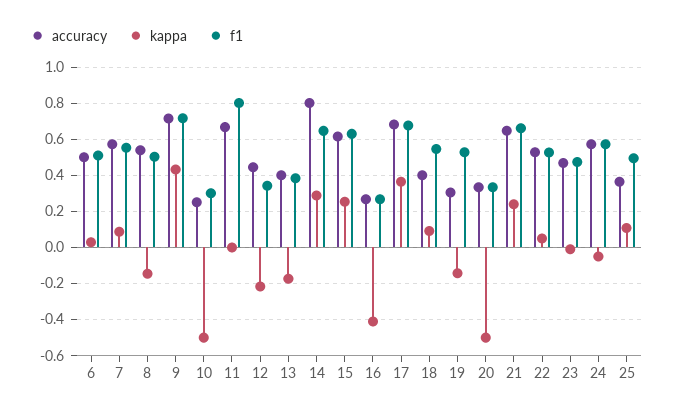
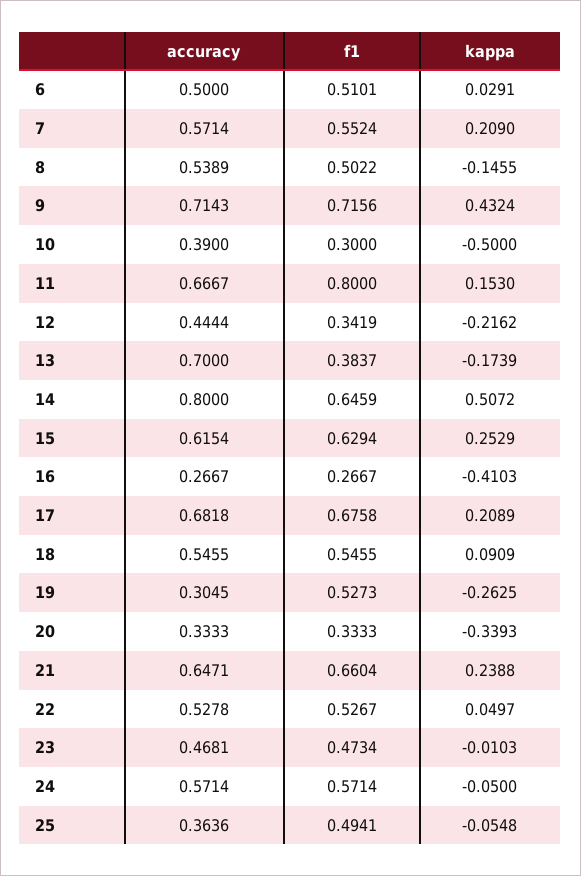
kappa, 7: 0.1 -> 0.209
accuracy, 10: 0.25 -> 0.39
kappa, 11: 0 -> 0.153
accuracy, 13: 0.4 -> 0.7
kappa, 14: 0.3 -> 0.5072
kappa, 17: 0.35 -> 0.2089
accuracy, 18: 0.4 -> 0.5455
kappa, 19: -0.15 -> -0.2625
kappa, 20: -0.5 -> -0.3393
kappa, 25: 0.1 -> -0.0548

